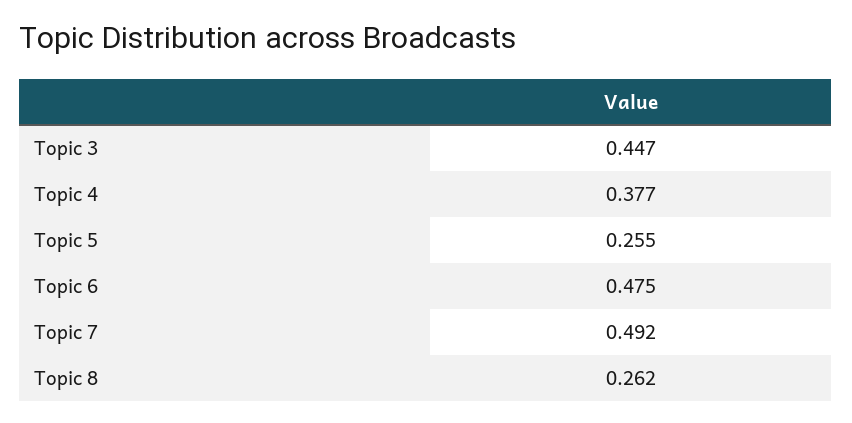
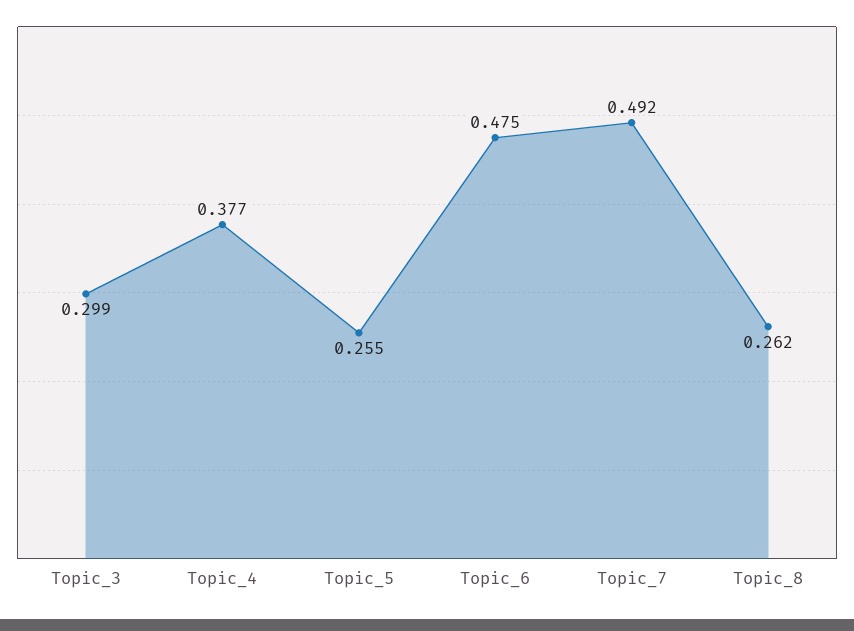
Topic 3: 0.447 -> 0.299

